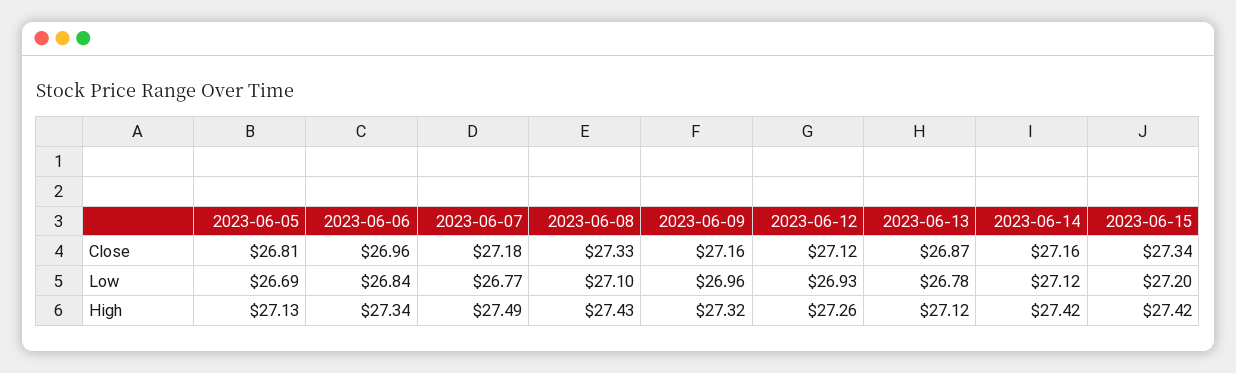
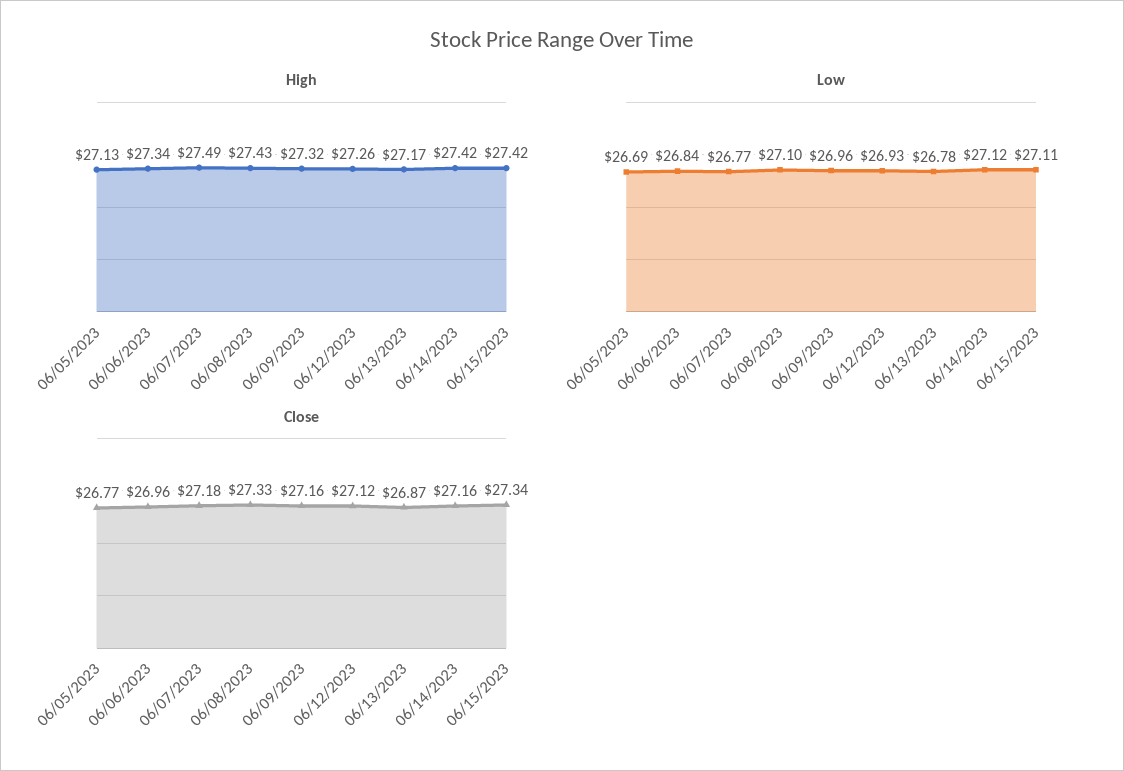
Close, 2023-06-05: 26.81 -> 26.77
Low, 2023-06-15: 27.2 -> 27.11
High, 2023-06-13: 27.12 -> 27.17

